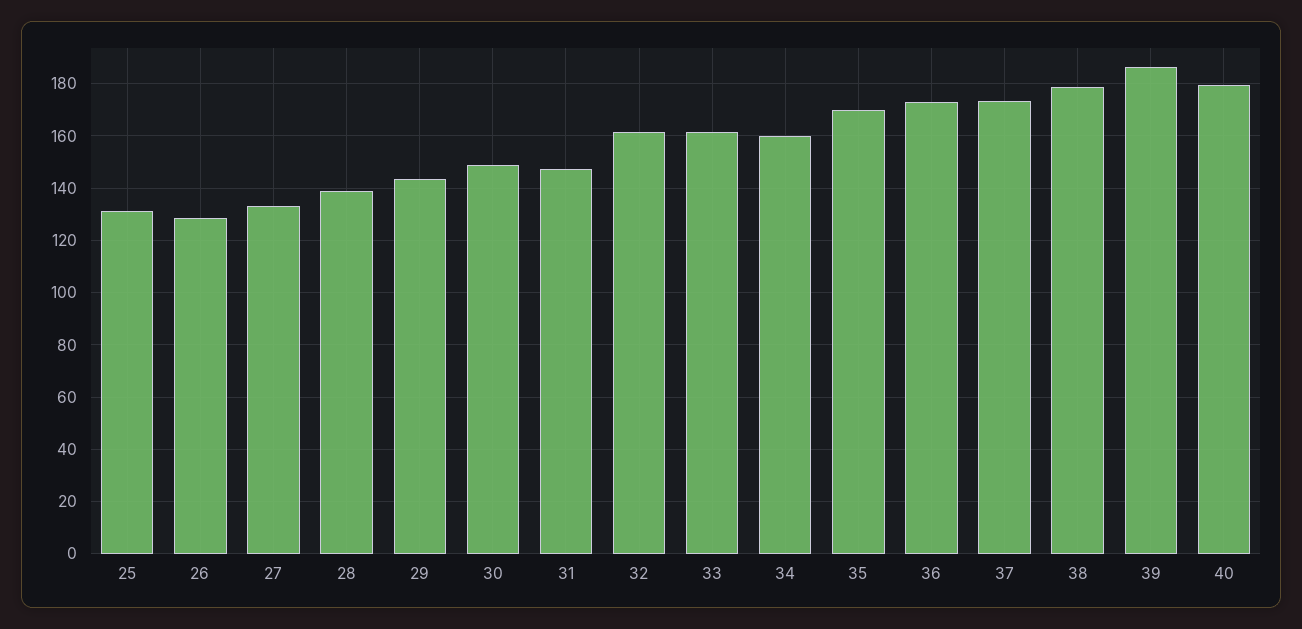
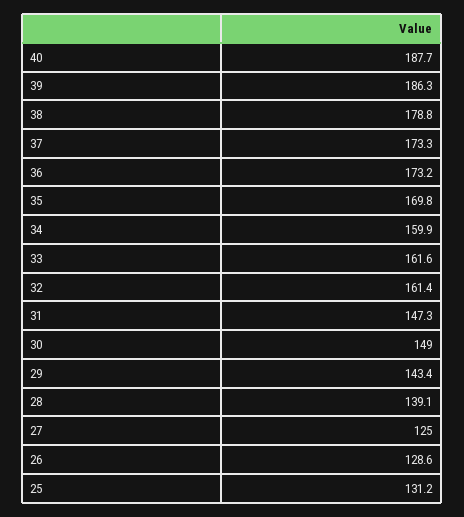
27: 132.5 -> 125
40: 180 -> 187.7

